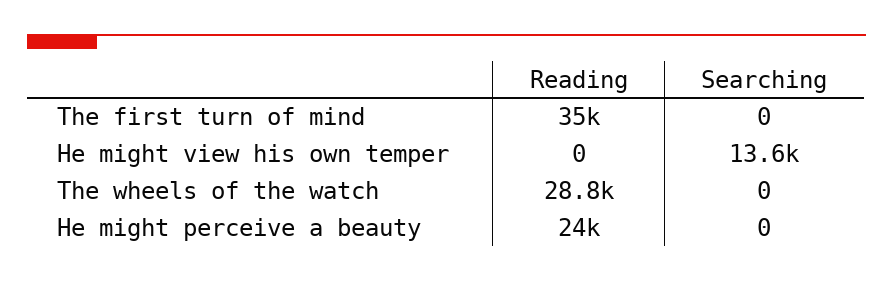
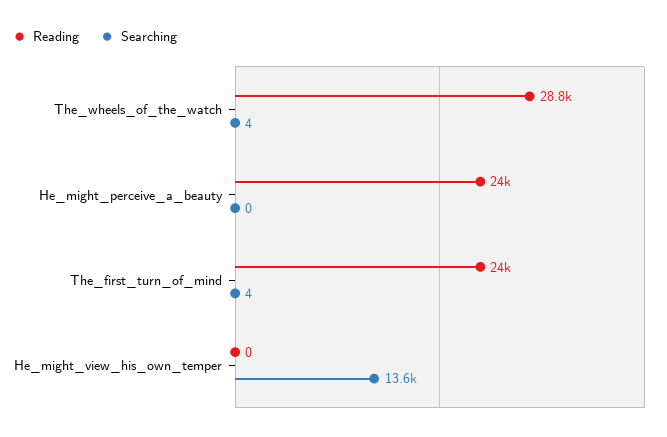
Reading, The first turn of mind: 35000 -> 24000
Searching, The first turn of mind: 0 -> 4
Searching, The wheels of the watch: 0 -> 4

